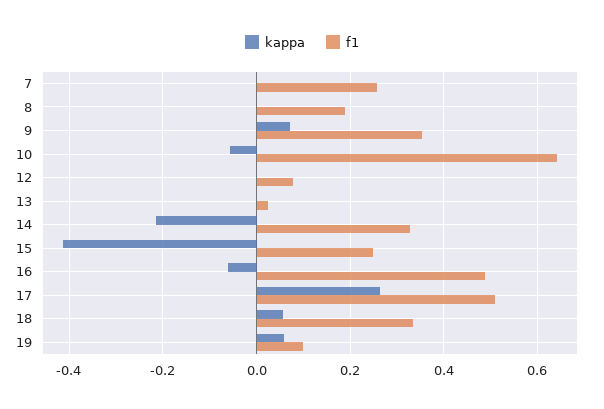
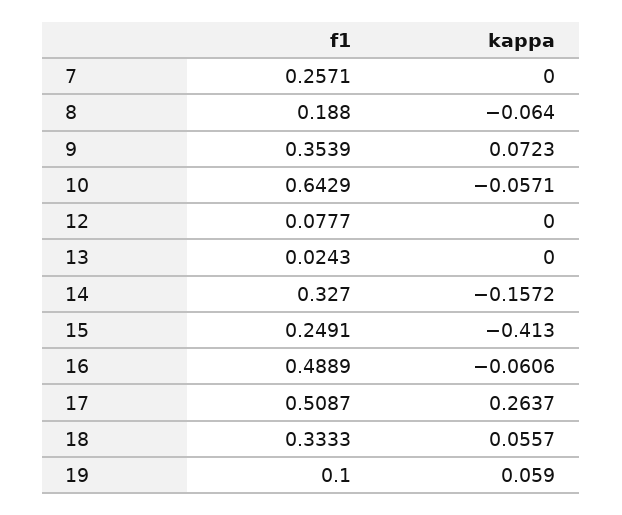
kappa, 8: 0 -> -0.064
kappa, 14: -0.22 -> -0.1572

